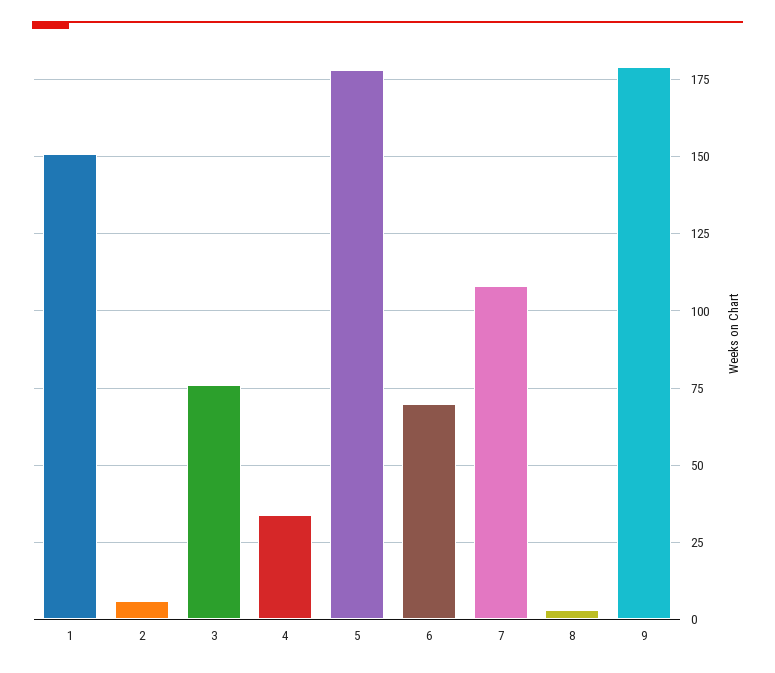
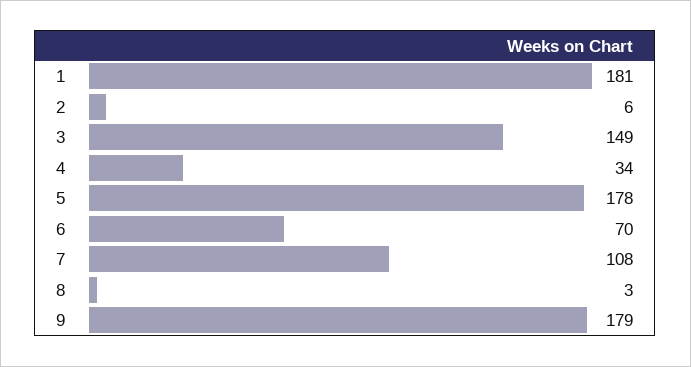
1: 150 -> 181
3: 75 -> 149

